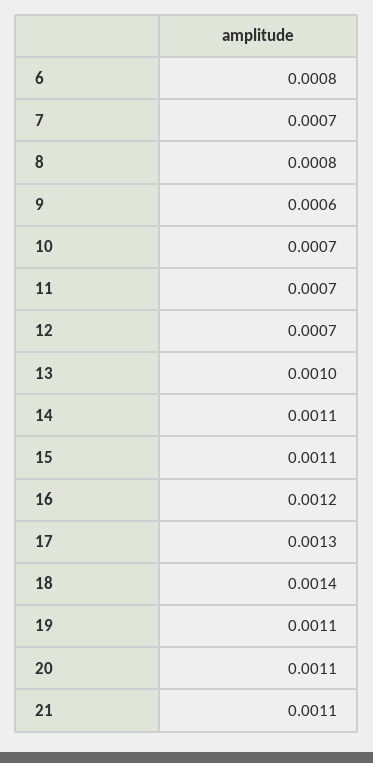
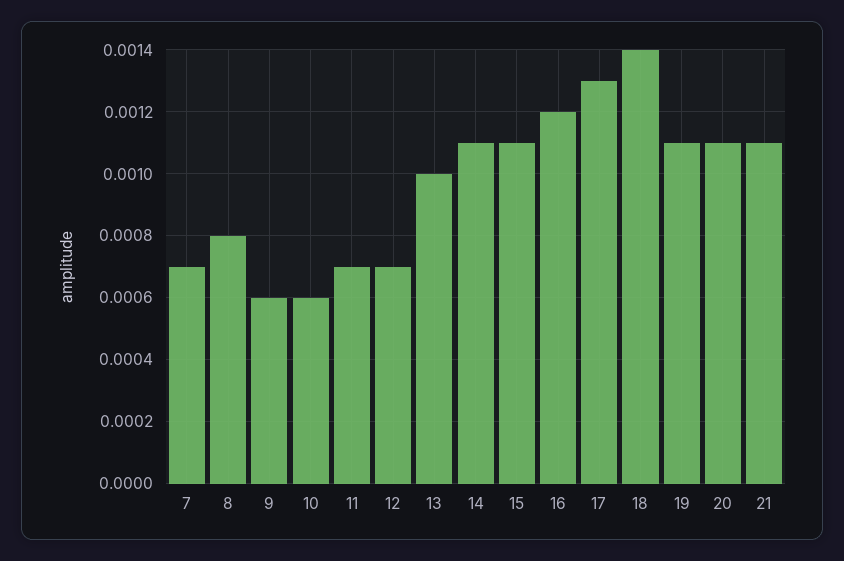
6: 0.0008 -> none
10: 0.0007 -> 0.0006

